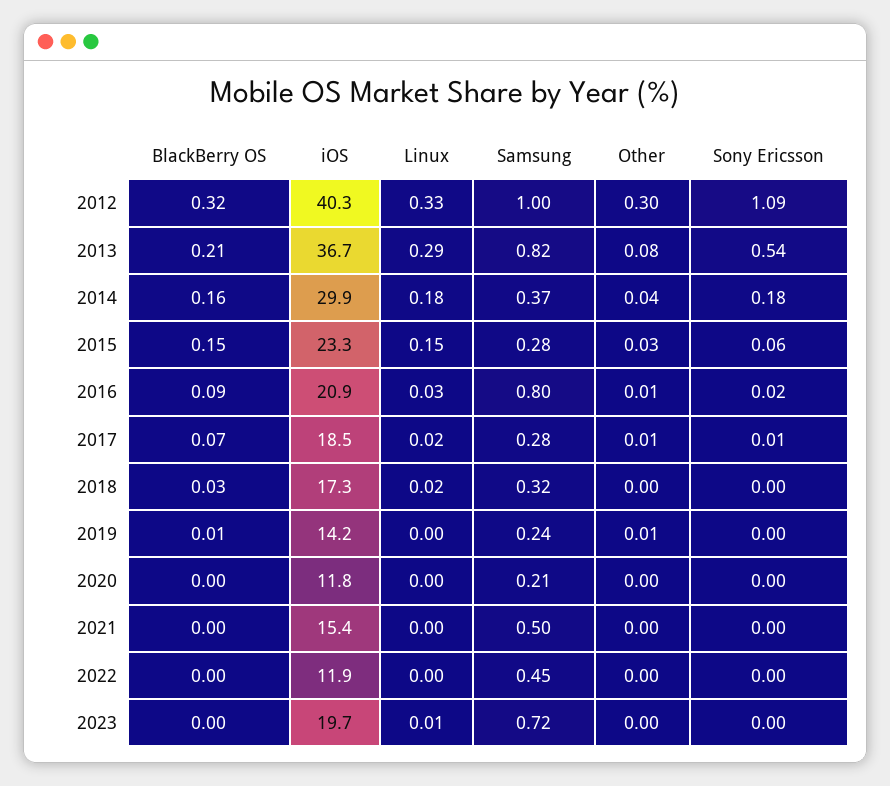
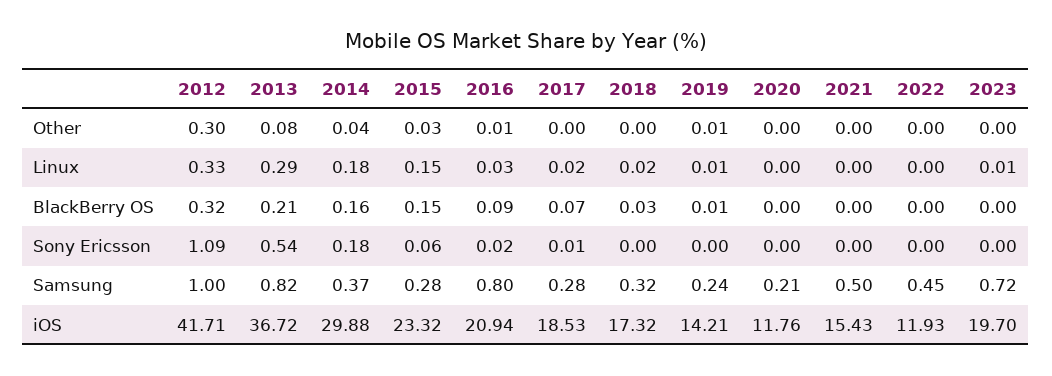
iOS, 2012: 40.3 -> 41.71
Other, 2017: 0.01 -> 0
Linux, 2019: 0 -> 0.01

